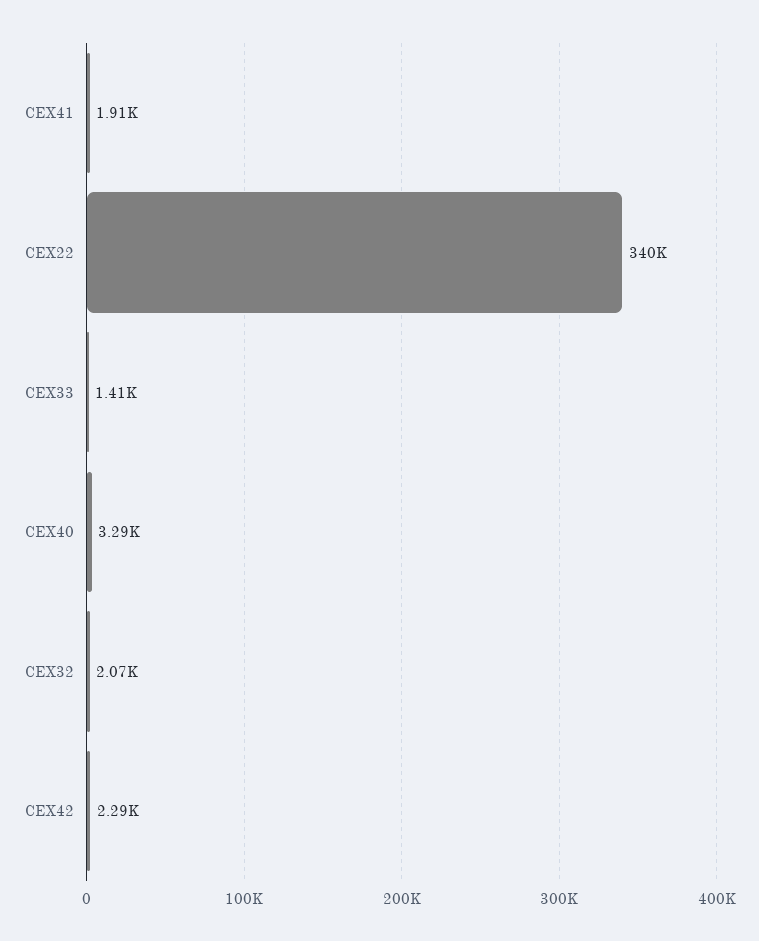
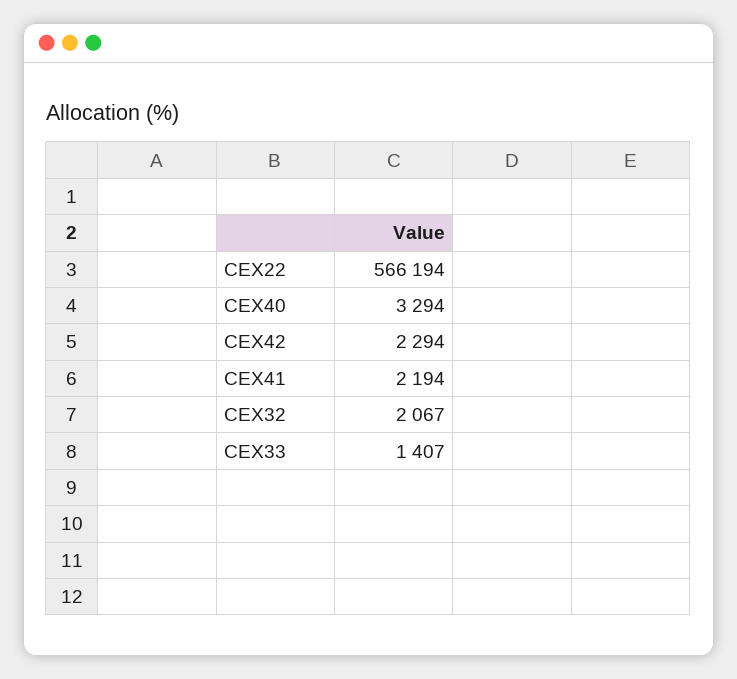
CEX41: 1910 -> 2194
CEX22: 340000 -> 566194

